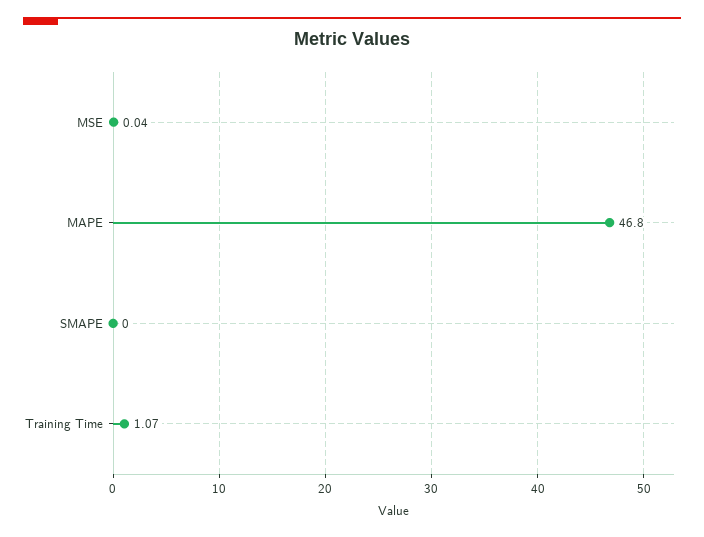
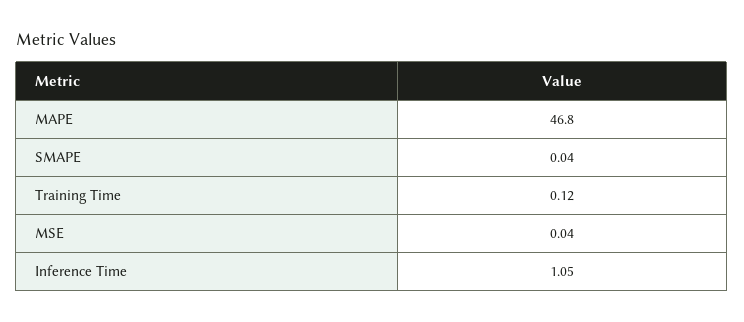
SMAPE: 0 -> 0.04
Training Time: 1.07 -> 0.12
Inference Time: none -> 1.05

